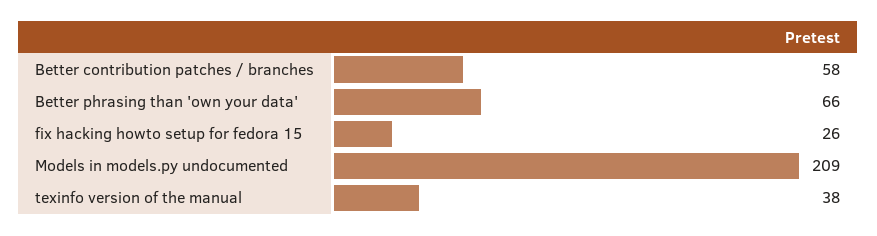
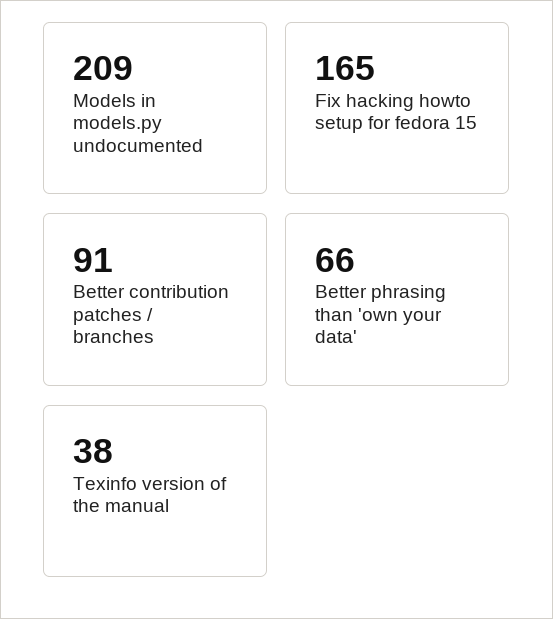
Better contribution patches / branches: 58 -> 91
fix hacking howto setup for fedora 15: 26 -> 165

